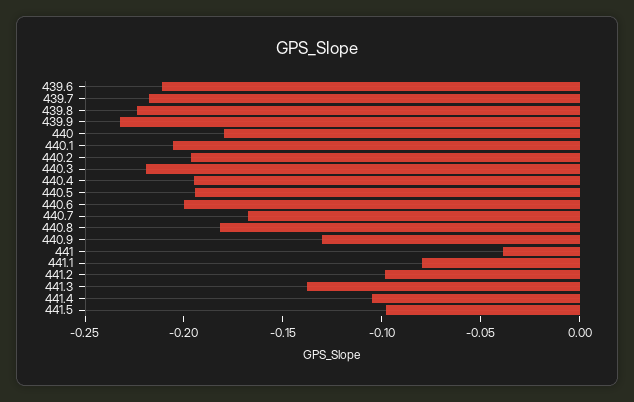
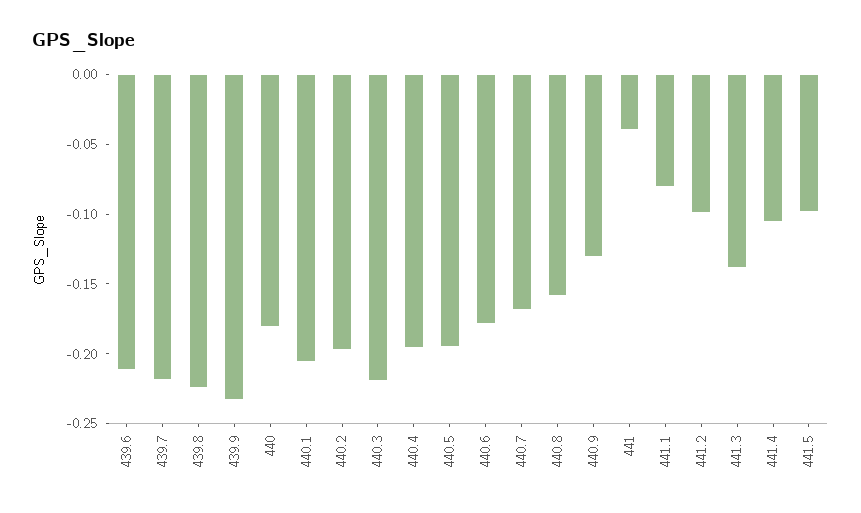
440.6: -0.2 -> -0.18
440.8: -0.18 -> -0.16

